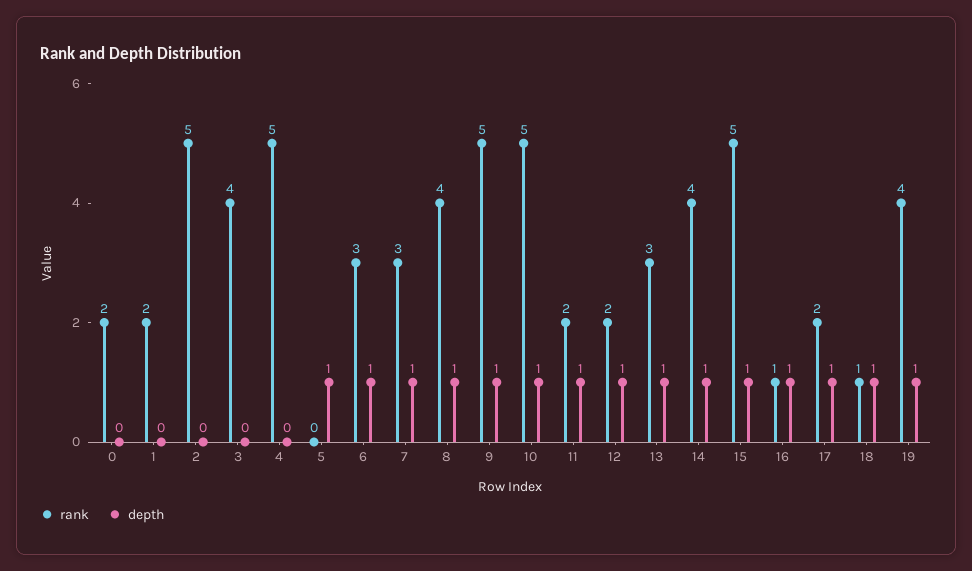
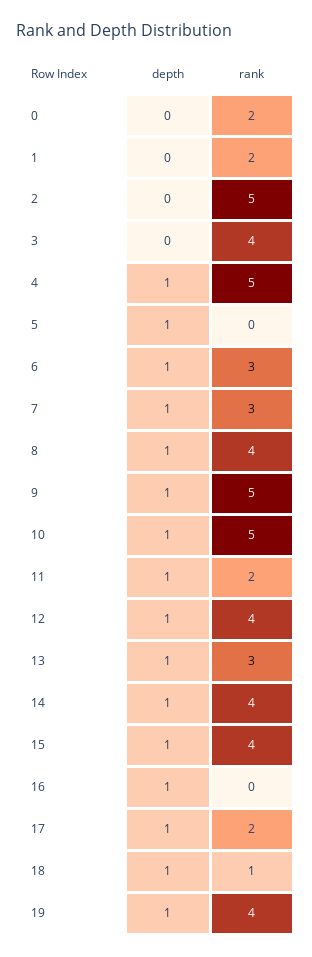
depth, 4: 0 -> 1
rank, 12: 2 -> 4
rank, 15: 5 -> 4
rank, 16: 1 -> 0

